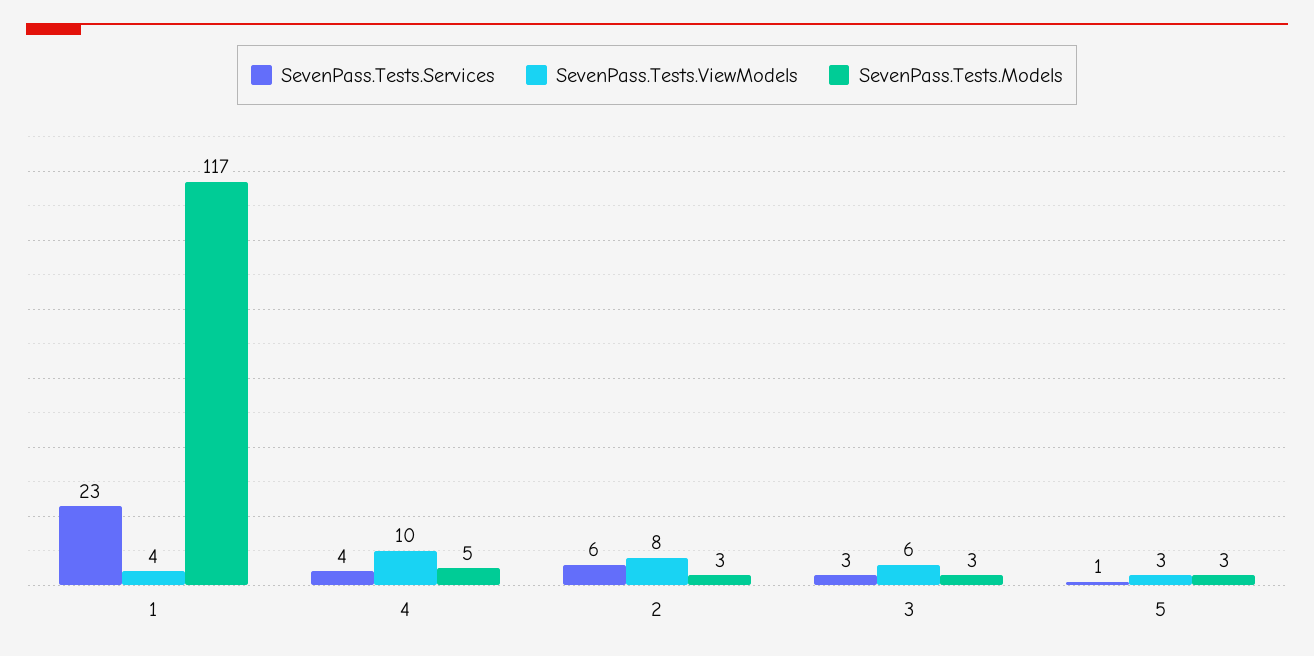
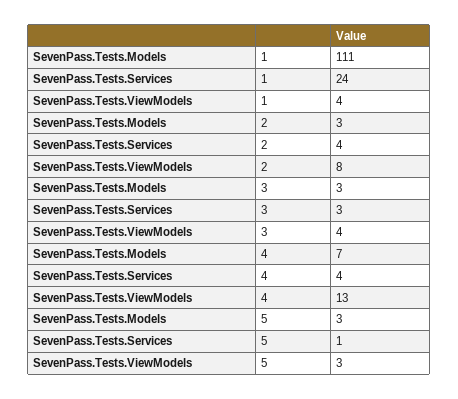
SevenPass.Tests.Services, 1: 23 -> 24
SevenPass.Tests.Models, 1: 117 -> 111
SevenPass.Tests.ViewModels, 4: 10 -> 13
SevenPass.Tests.Models, 4: 5 -> 7
SevenPass.Tests.Services, 2: 6 -> 4
SevenPass.Tests.ViewModels, 3: 6 -> 4

